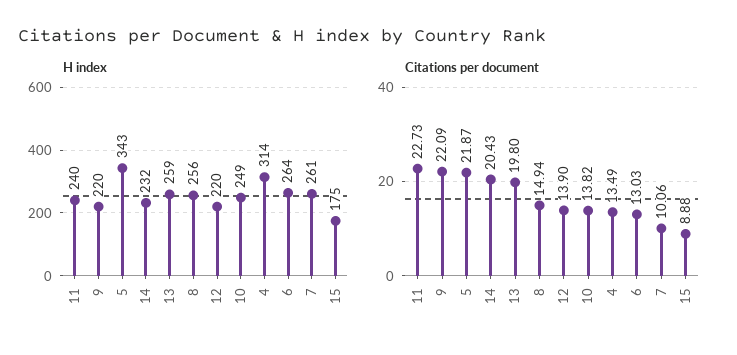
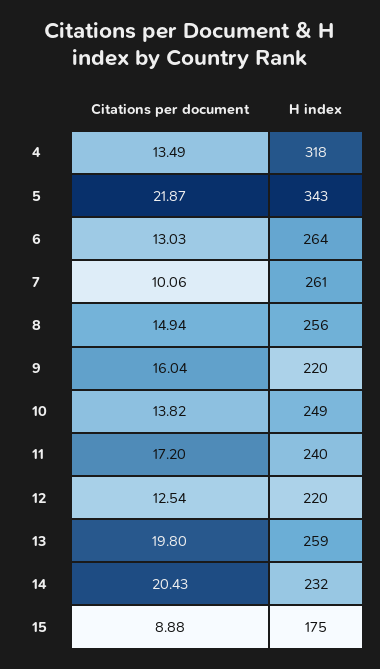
H index, 4: 314 -> 318
Citations per document, 11: 22.73 -> 17.2
Citations per document, 9: 22.09 -> 16.04
Citations per document, 12: 13.9 -> 12.54

